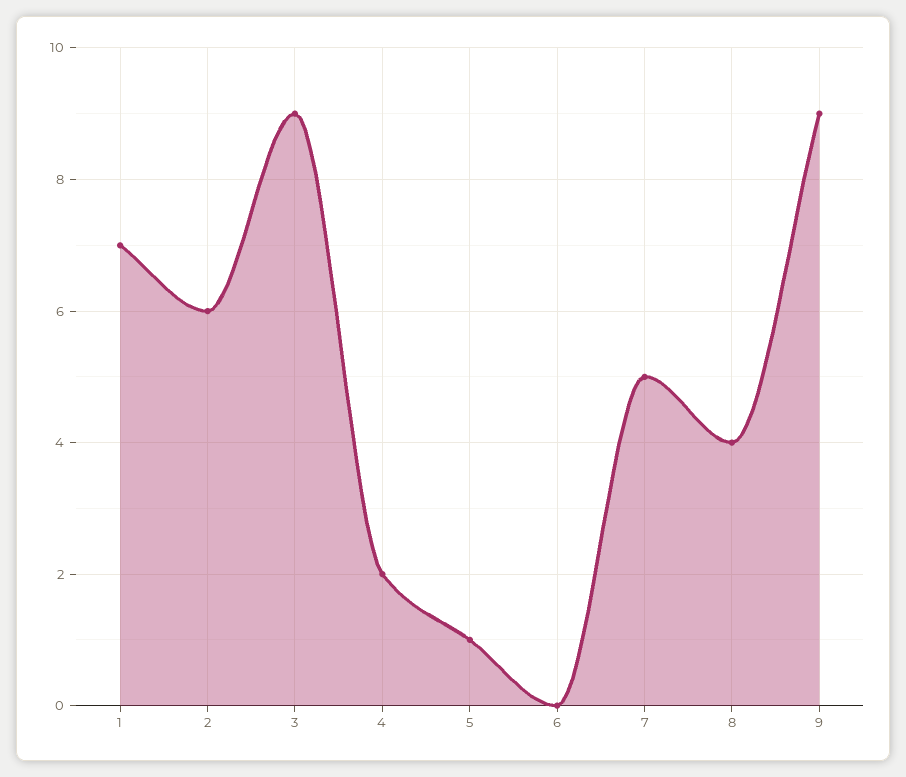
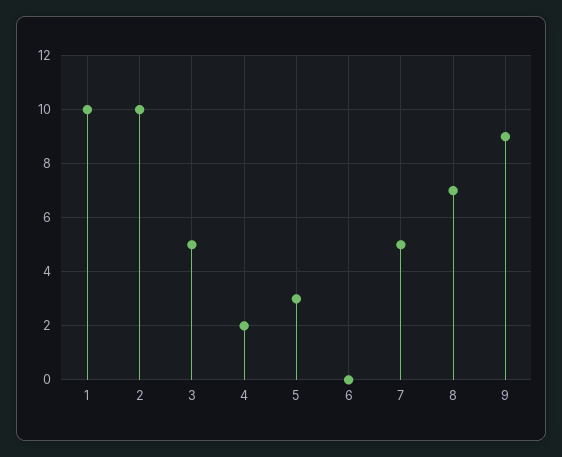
1: 7 -> 10
2: 6 -> 10
3: 9 -> 5
5: 1 -> 3
8: 4 -> 7

